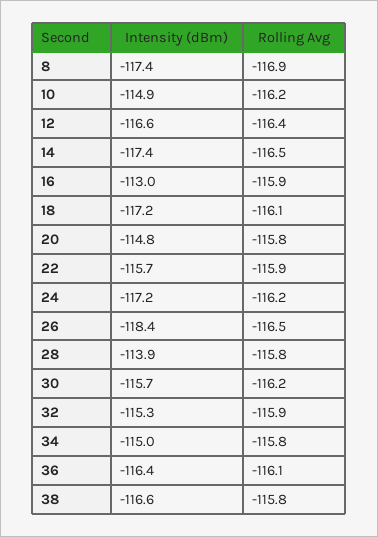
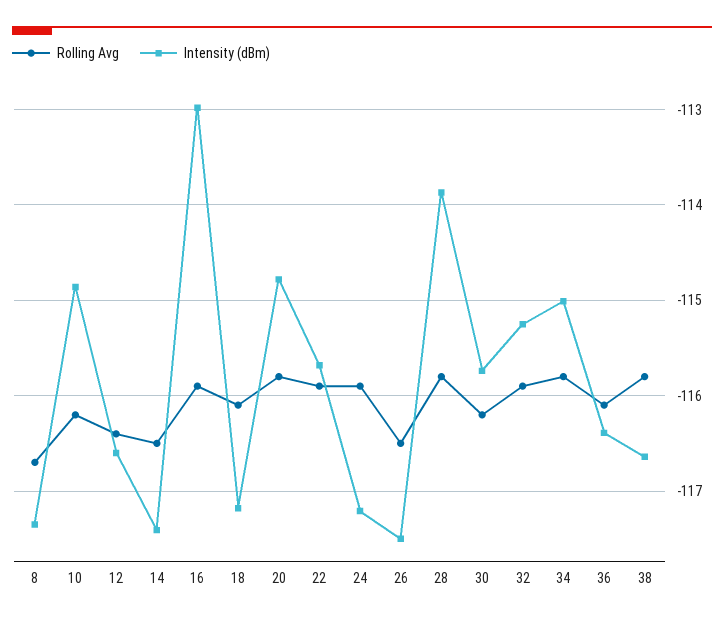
Rolling Avg, 8: -116.9 -> -116.7
Rolling Avg, 24: -116.2 -> -115.9
Intensity (dBm), 26: -118.4 -> -117.5

